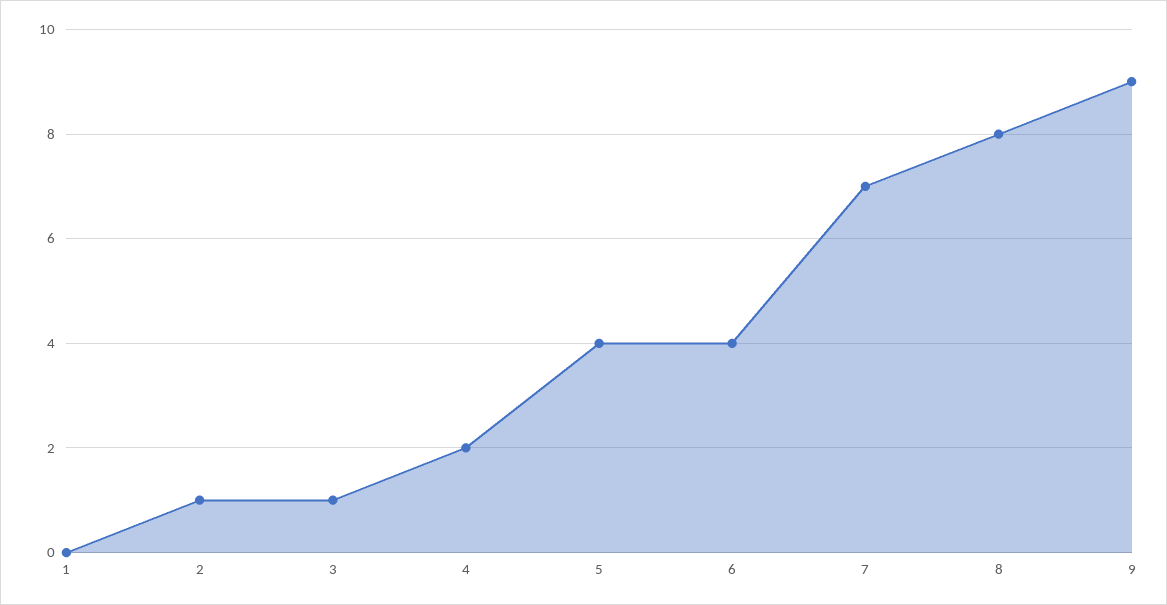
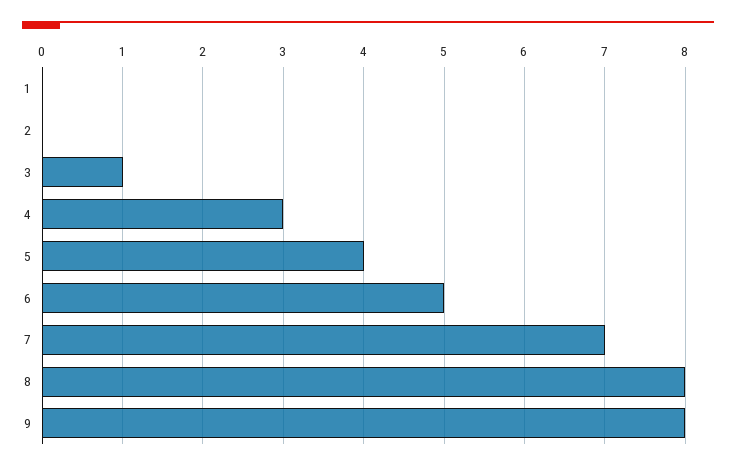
2: 1 -> 0
4: 2 -> 3
6: 4 -> 5
9: 9 -> 8

